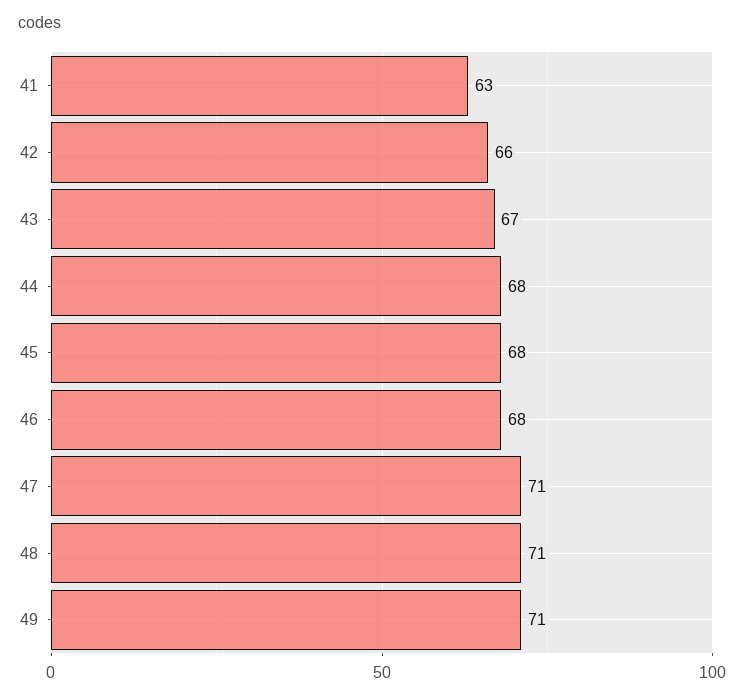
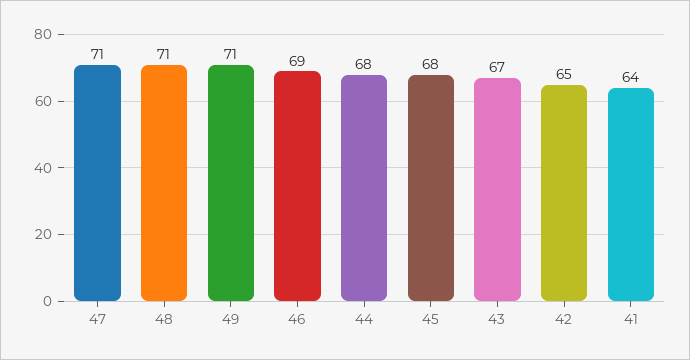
41: 63 -> 64
42: 66 -> 65
46: 68 -> 69

